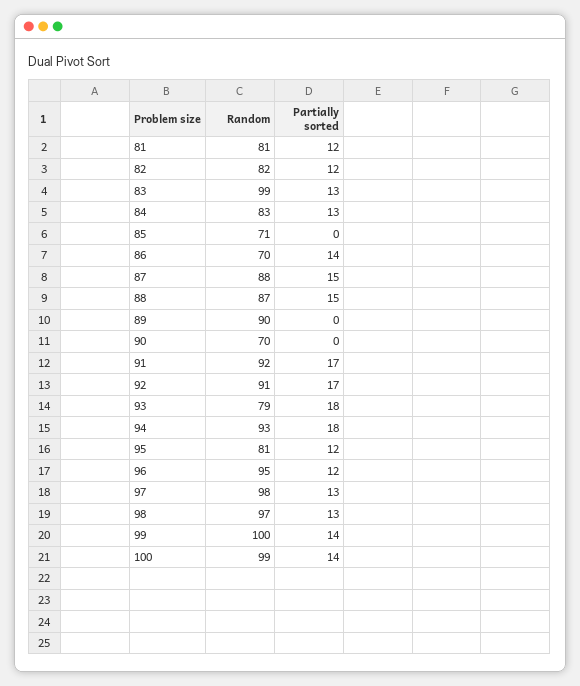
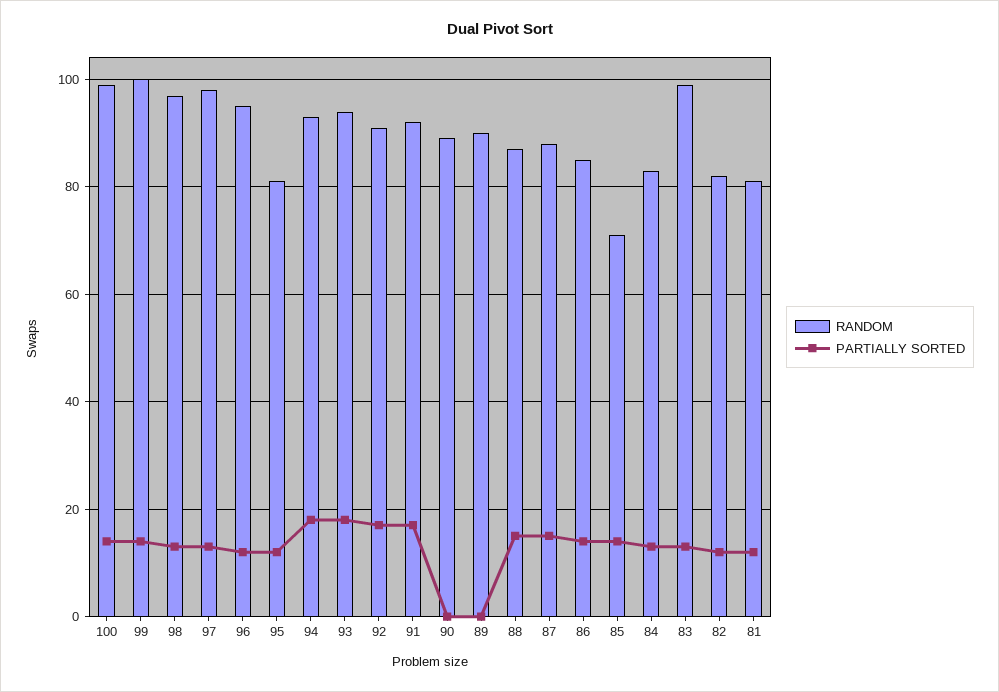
Partially sorted, 85: 0 -> 15
Random, 86: 70 -> 85
Random, 90: 70 -> 90
Random, 93: 79 -> 95

